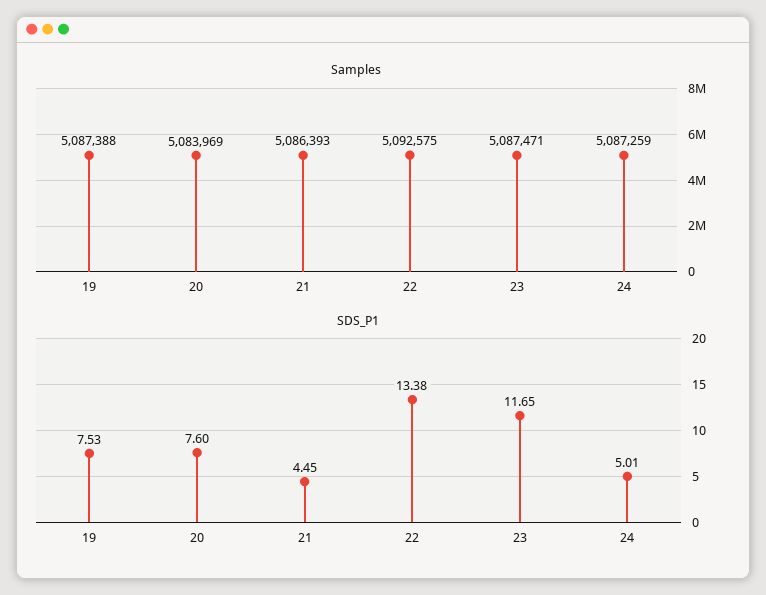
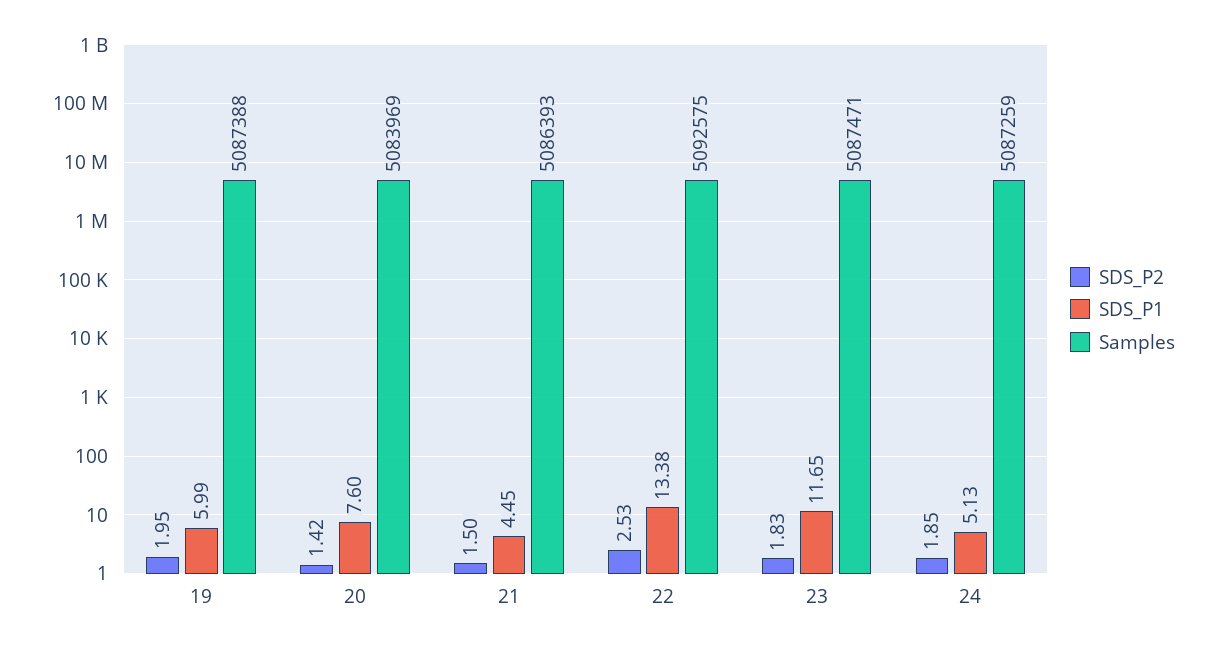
SDS_P1, 19: 7.53 -> 5.99
SDS_P1, 24: 5.01 -> 5.13
SDS_P2, 19: none -> 1.95
SDS_P2, 20: none -> 1.42
SDS_P2, 21: none -> 1.5
SDS_P2, 22: none -> 2.53
SDS_P2, 23: none -> 1.83
SDS_P2, 24: none -> 1.85

